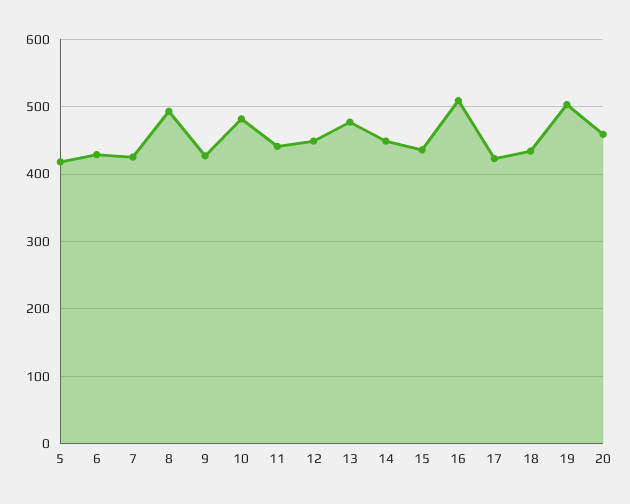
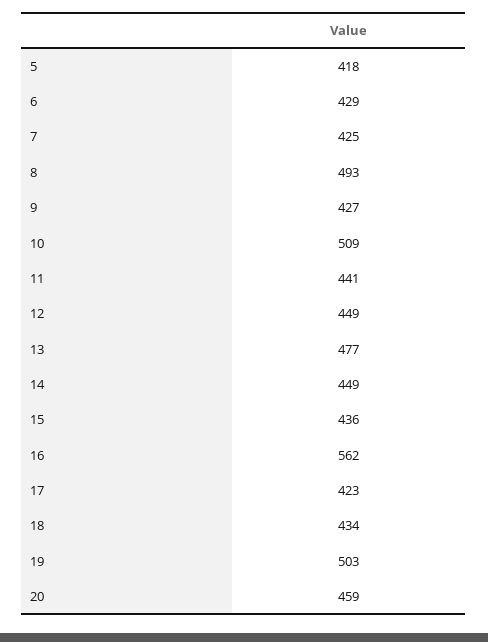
10: 480 -> 509
16: 510 -> 562

